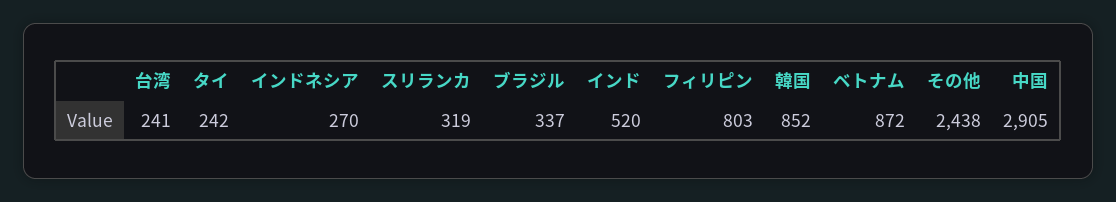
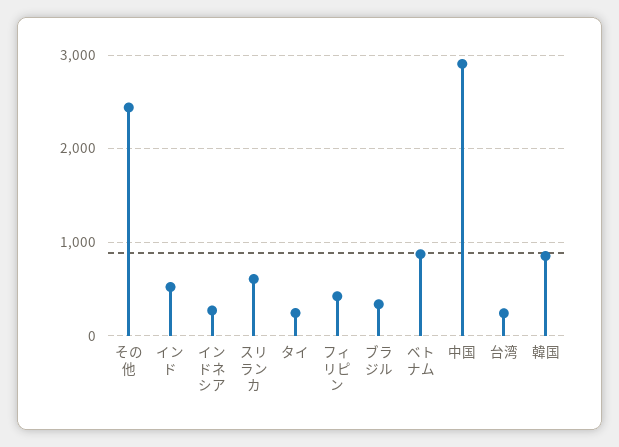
スリランカ: 319 -> 600
フィリピン: 803 -> 400

